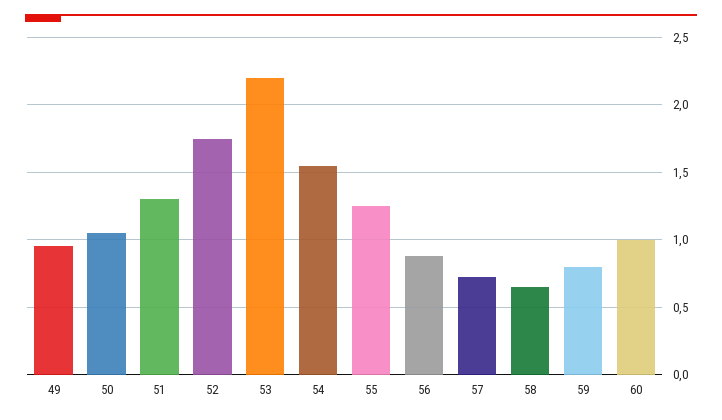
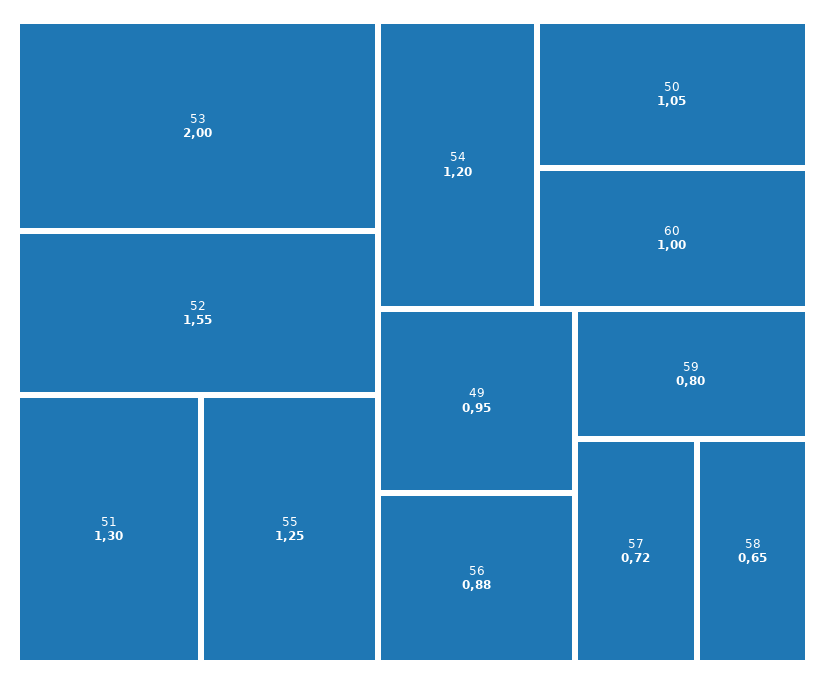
52: 1.75 -> 1.55
53: 2.2 -> 2
54: 1.55 -> 1.2

